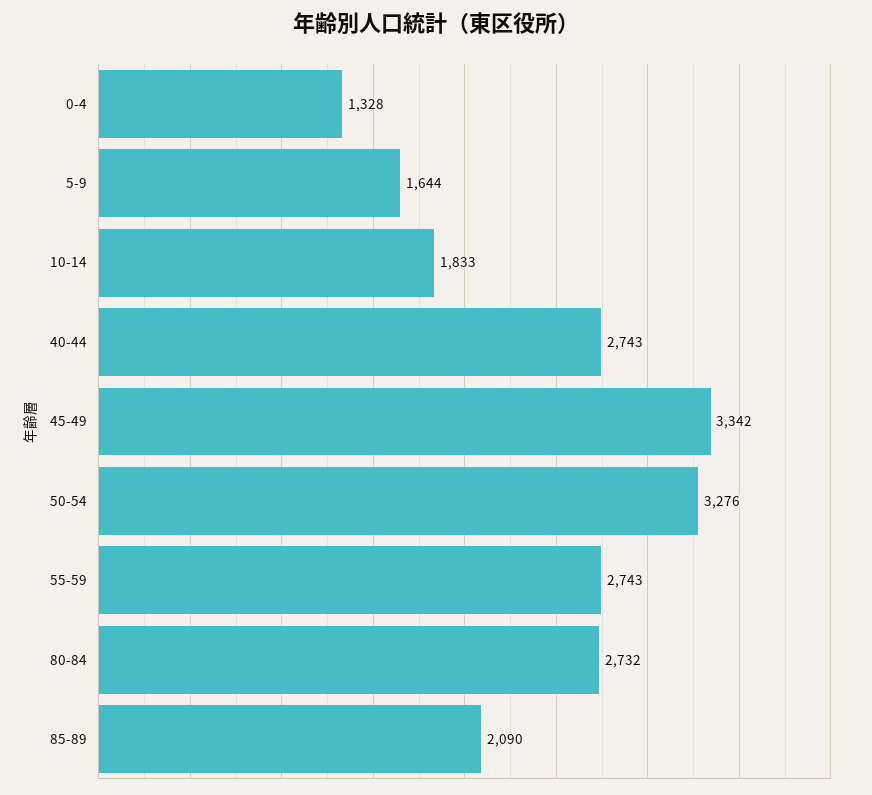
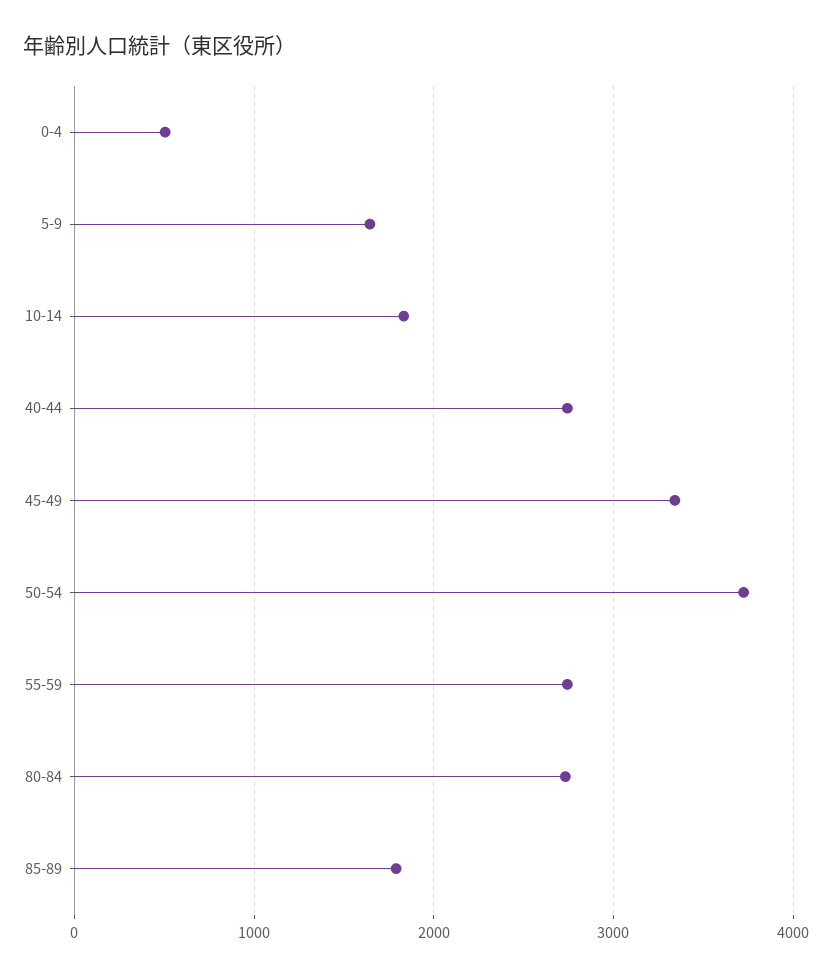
0-4: 1328 -> 500
50-54: 3276 -> 3700
85-89: 2090 -> 1800

